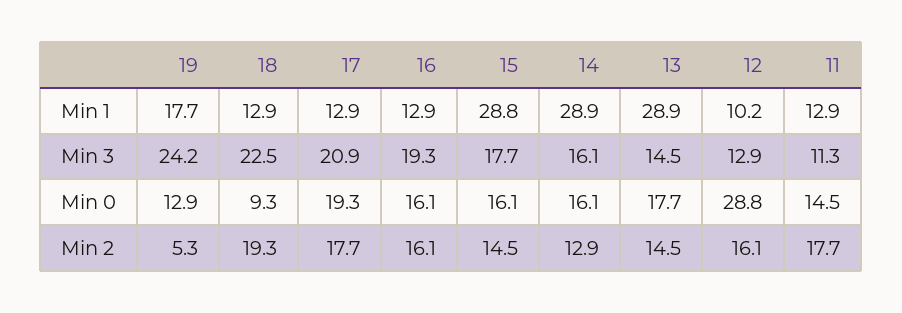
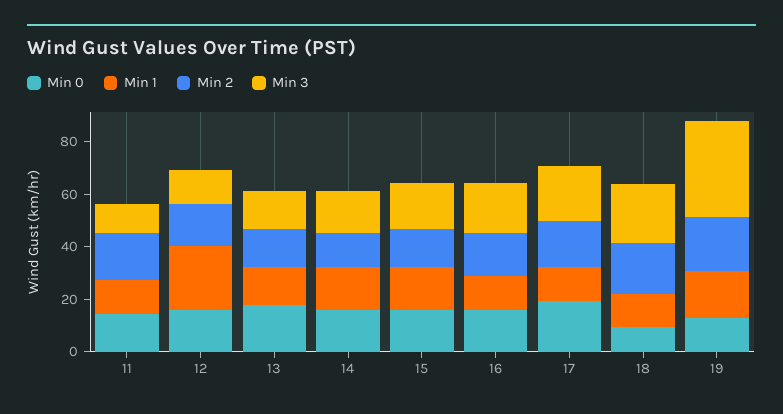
Min 1, 15: 28.8 -> 15
Min 1, 14: 28.9 -> 15
Min 1, 13: 28.9 -> 15
Min 1, 12: 10.2 -> 25
Min 3, 19: 24.2 -> 35
Min 0, 12: 28.8 -> 15
Min 2, 19: 5.3 -> 20

